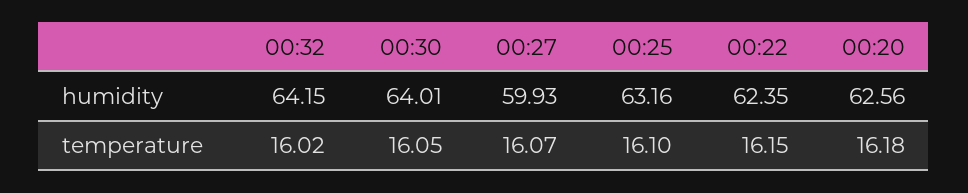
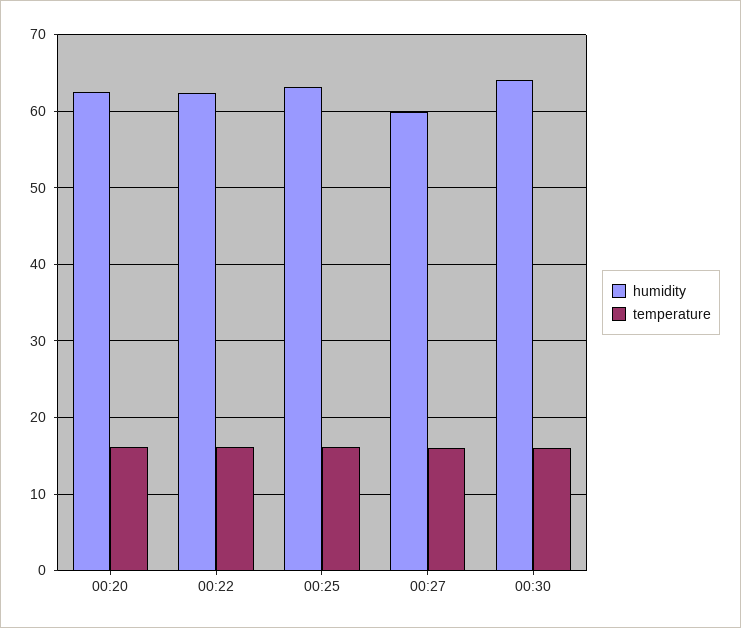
humidity, 00:32: 64.15 -> none
temperature, 00:32: 16.02 -> none

